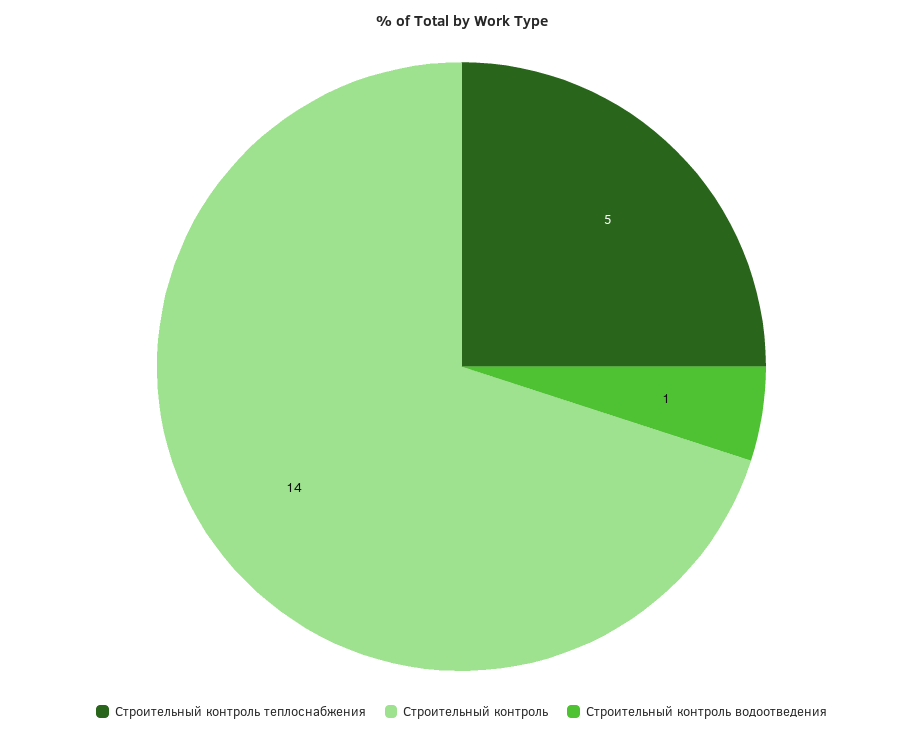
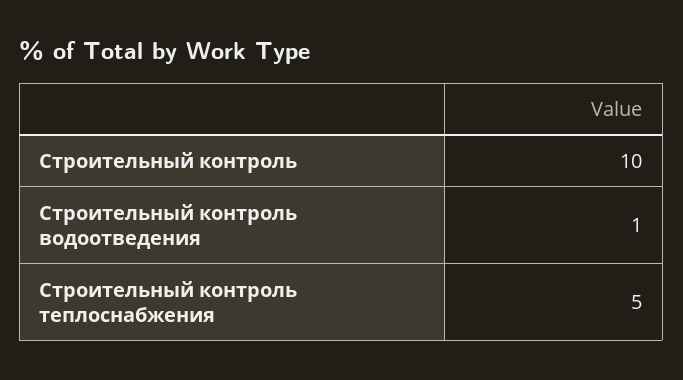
Строительный контроль: 14 -> 10

